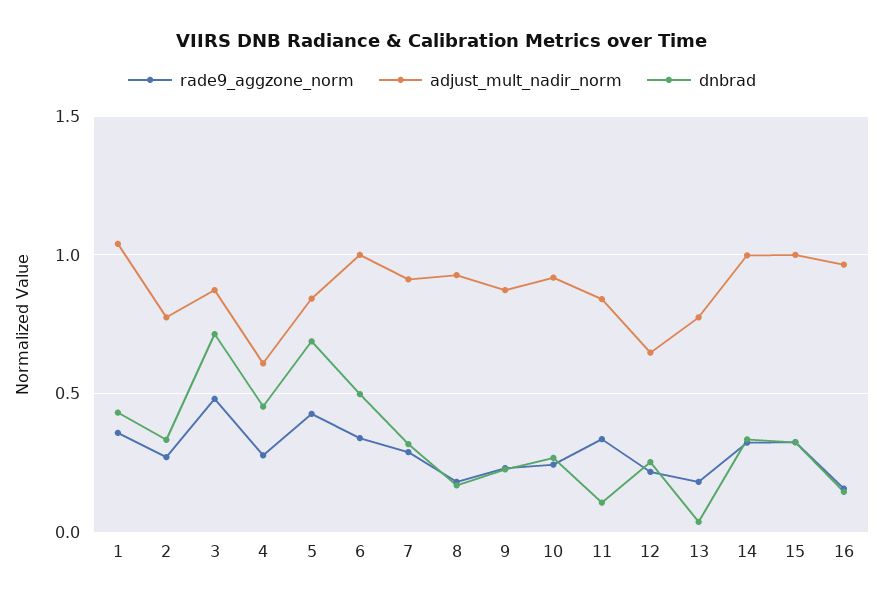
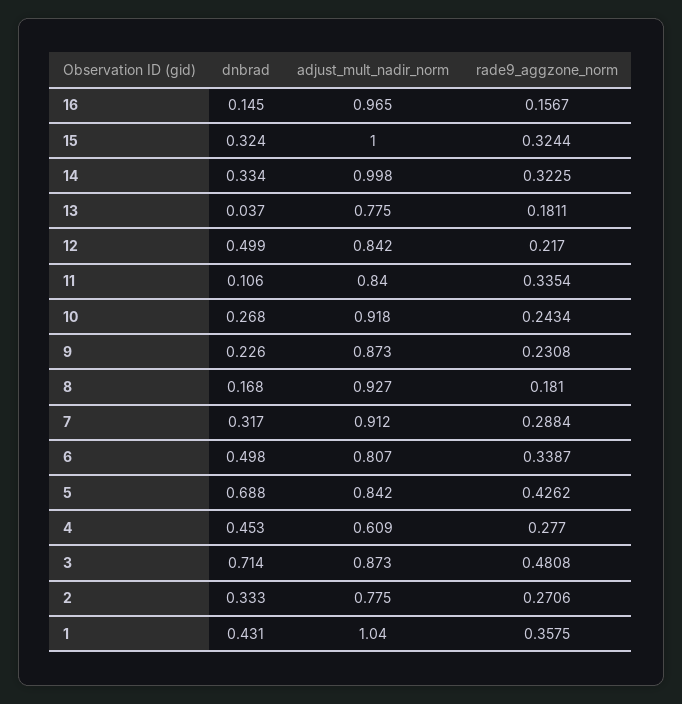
adjust_mult_nadir_norm, 6: 1 -> 0.807
adjust_mult_nadir_norm, 12: 0.65 -> 0.842
dnbrad, 12: 0.25 -> 0.499

